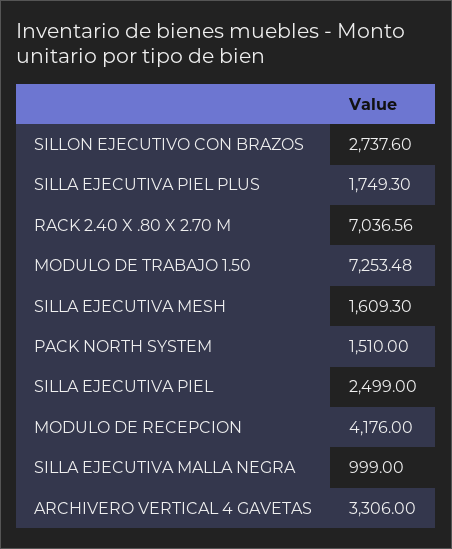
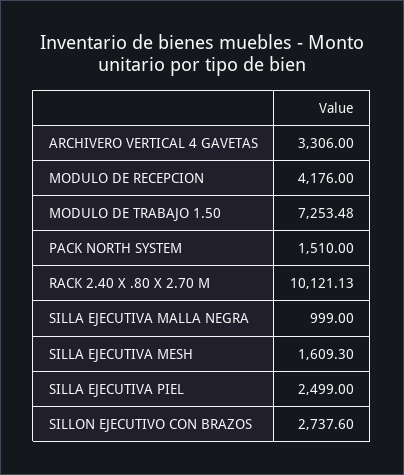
SILLA EJECUTIVA PIEL PLUS: 1749.3 -> none
RACK 2.40 X .80 X 2.70 M: 7036.56 -> 10121.13

